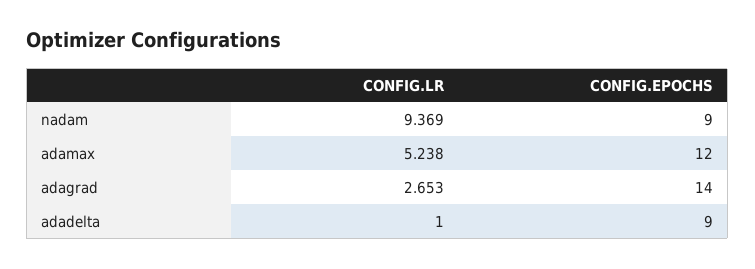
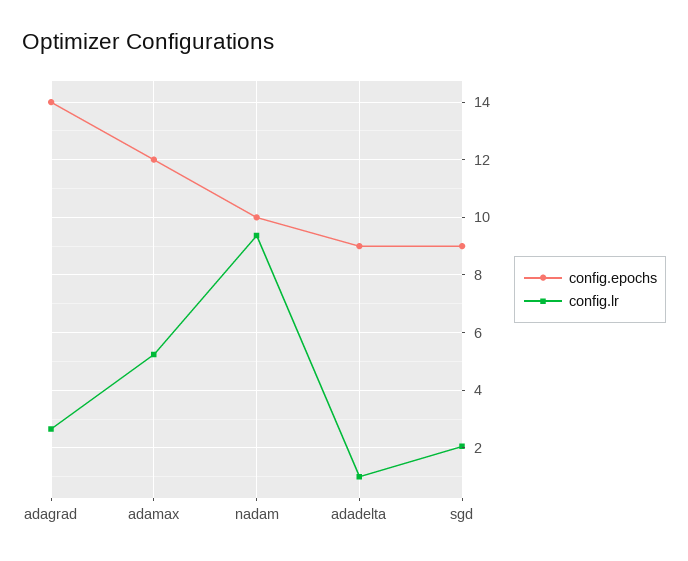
CONFIG.EPOCHS, nadam: 9 -> 10
CONFIG.EPOCHS, sgd: none -> 9
CONFIG.LR, sgd: none -> 2

